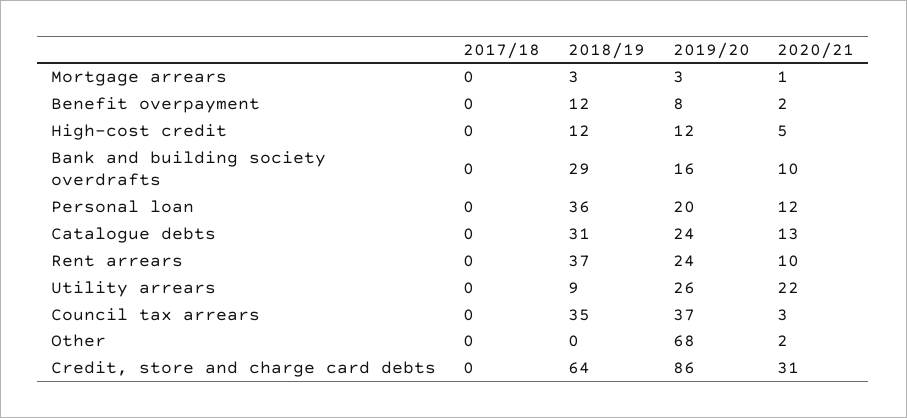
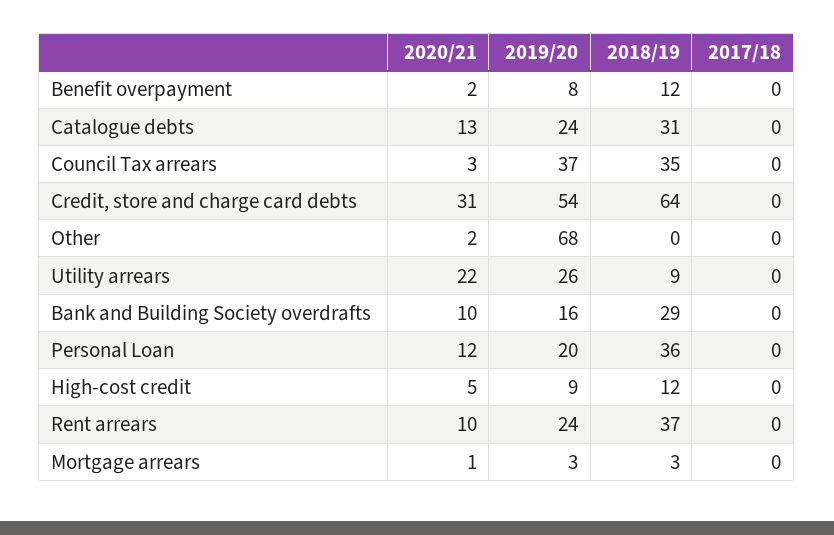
2019/20, High-cost credit: 12 -> 9
2019/20, Credit, store and charge card debts: 86 -> 54

